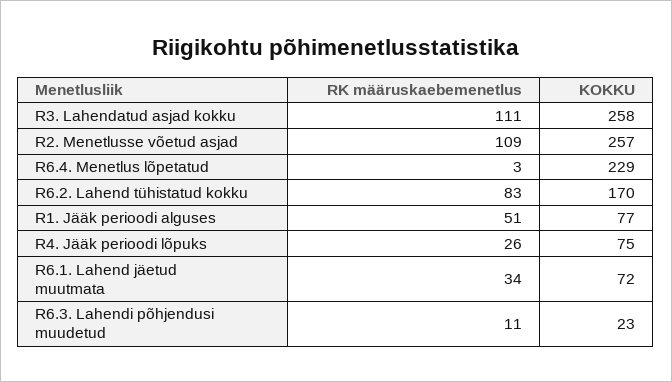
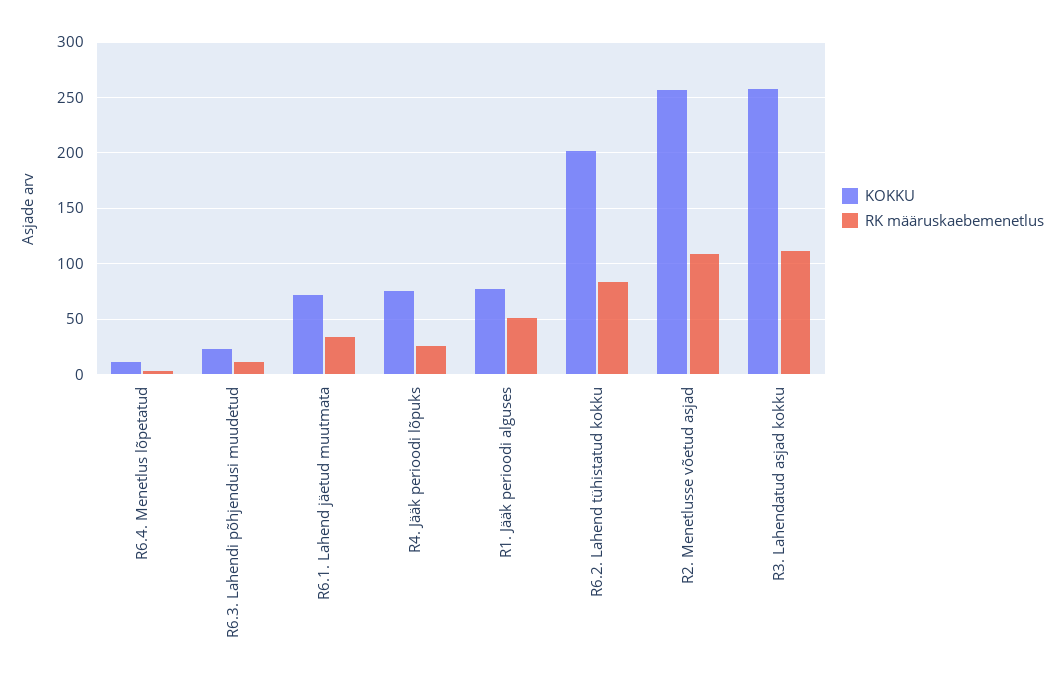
KOKKU, R6.4. Menetlus lõpetatud: 229 -> 10
KOKKU, R6.2. Lahend tühistatud kokku: 170 -> 200

